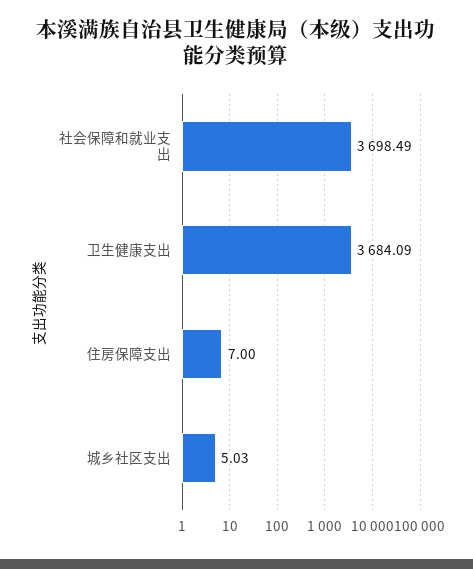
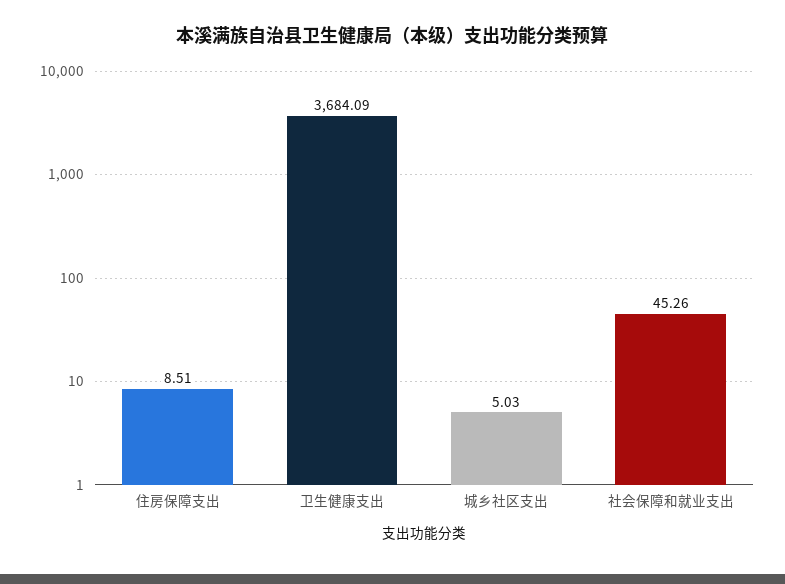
社会保障和就业支出: 3698.49 -> 45.26
住房保障支出: 7 -> 8.51

